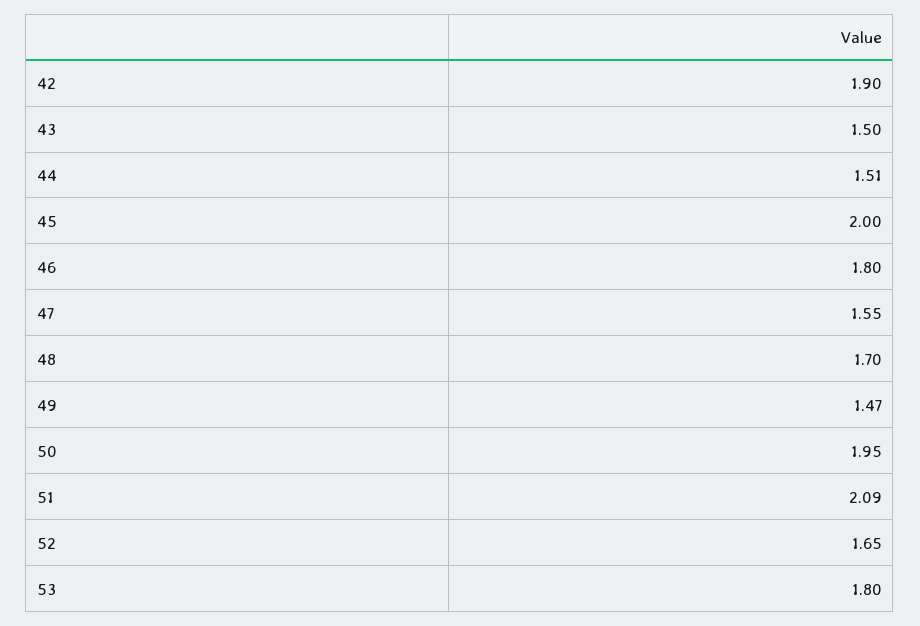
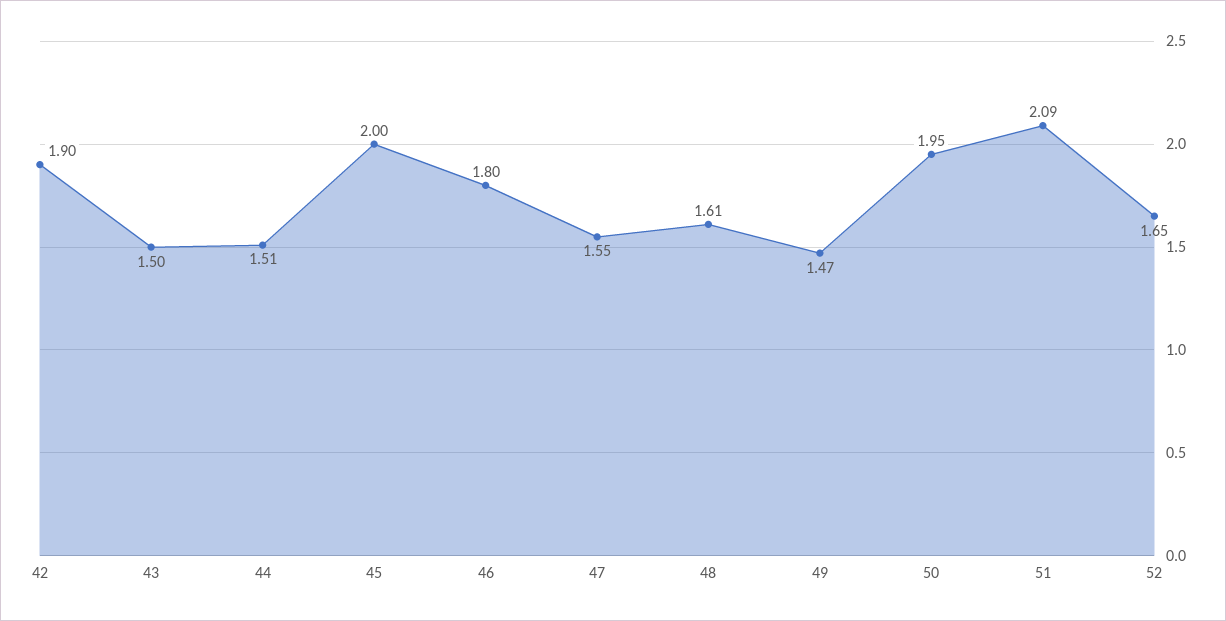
48: 1.7 -> 1.61
53: 1.8 -> none

